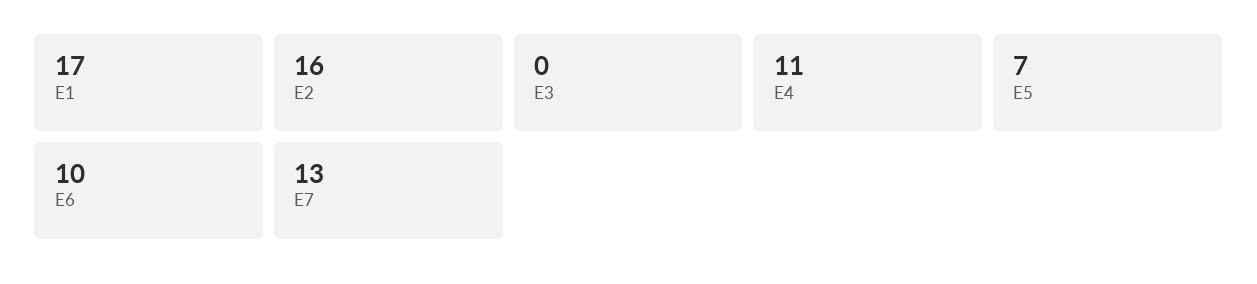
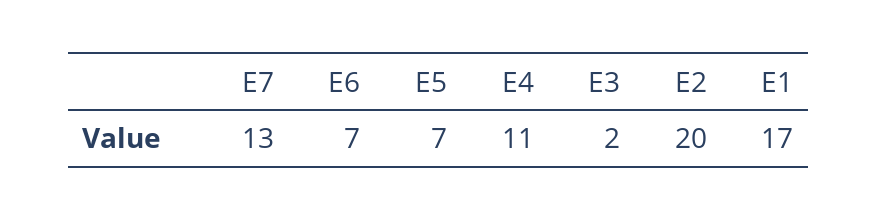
E2: 16 -> 20
E3: 0 -> 2
E6: 10 -> 7

